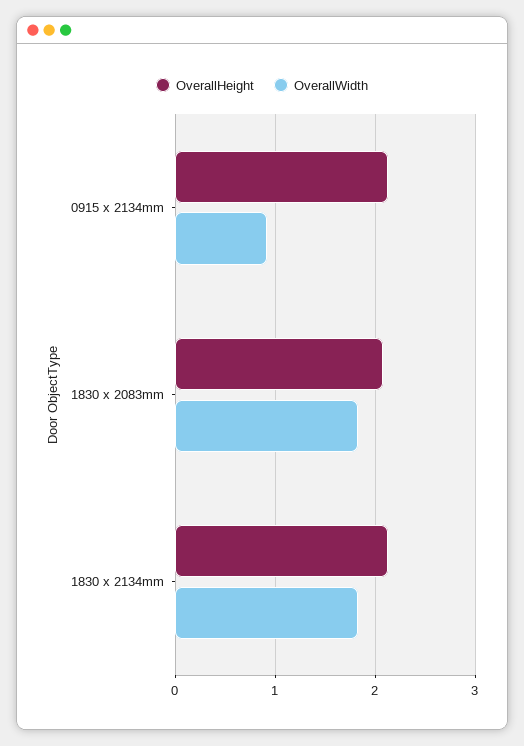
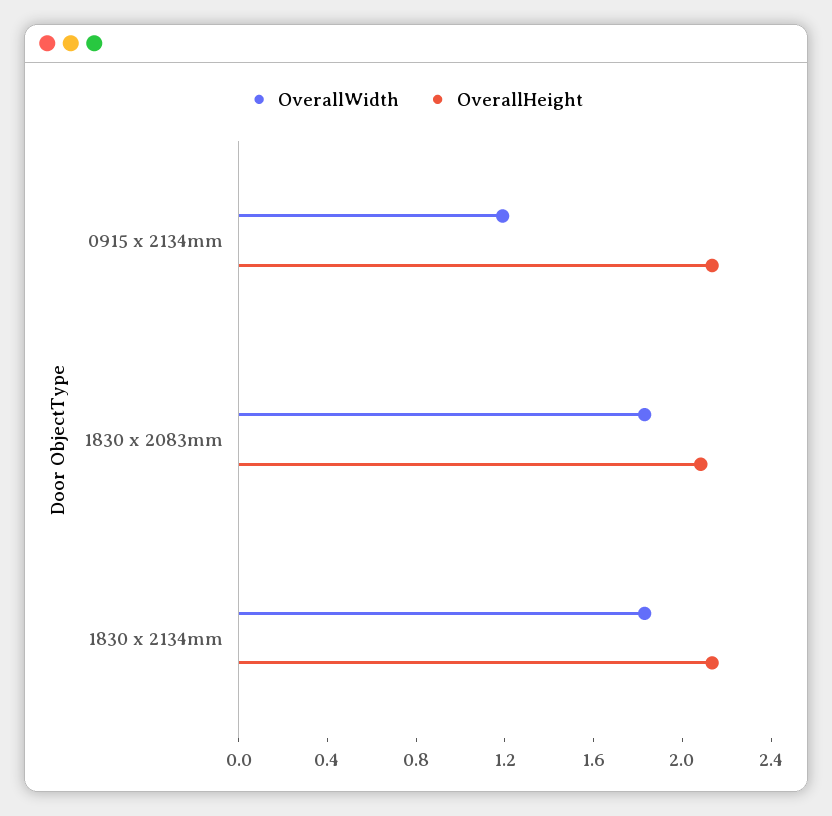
OverallWidth, 0915 x 2134mm: 0.9 -> 1.2

